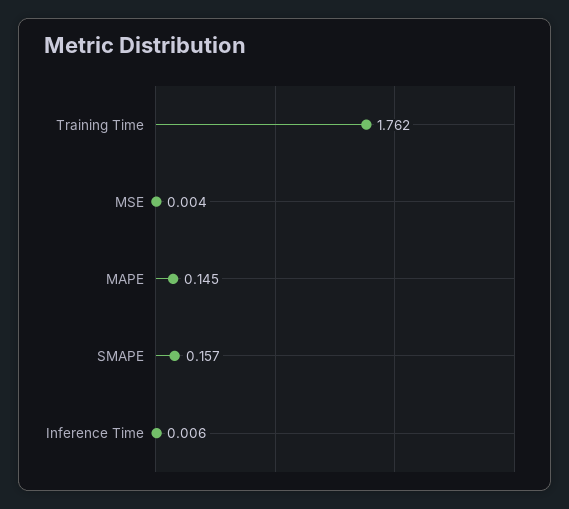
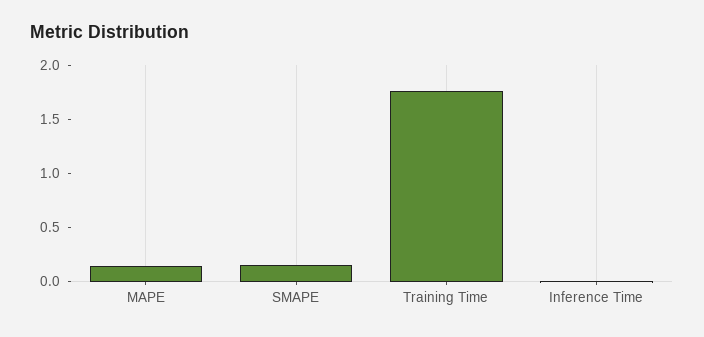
MSE: 0.004 -> none

